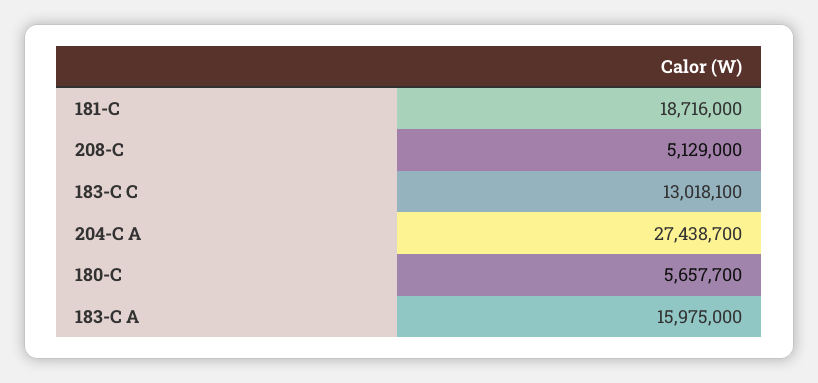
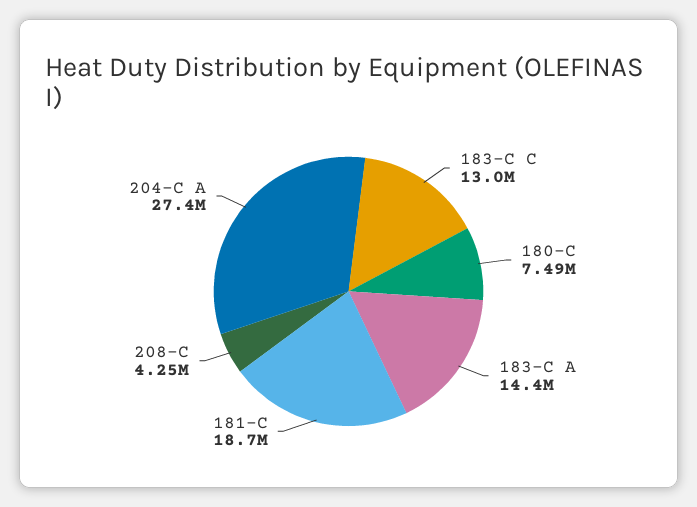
208-C: 5129000 -> 4250000
180-C: 5657700 -> 7490000
183-C A: 15975000 -> 14400000

